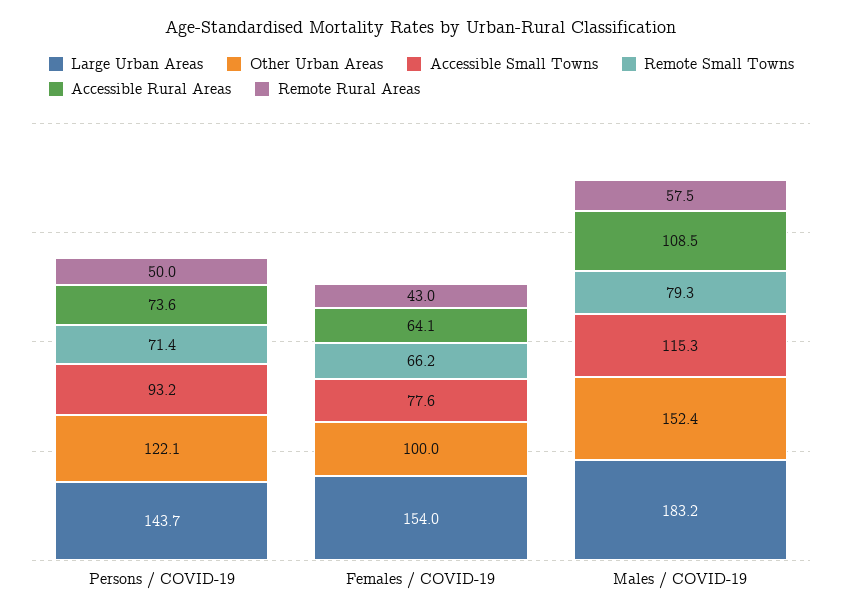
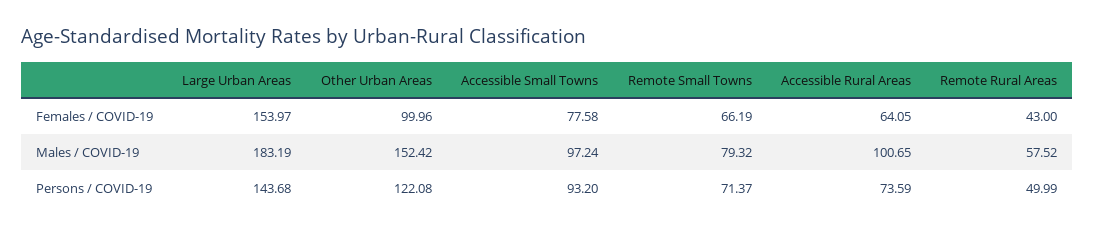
Accessible Small Towns, Males / COVID-19: 115.3 -> 97.24
Accessible Rural Areas, Males / COVID-19: 108.5 -> 100.65

